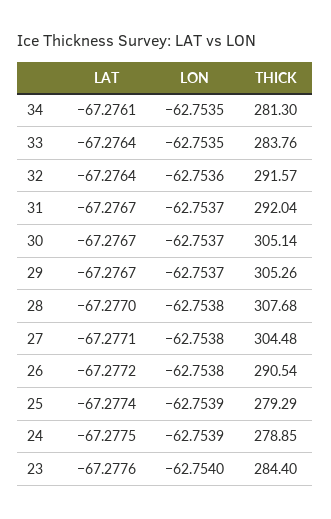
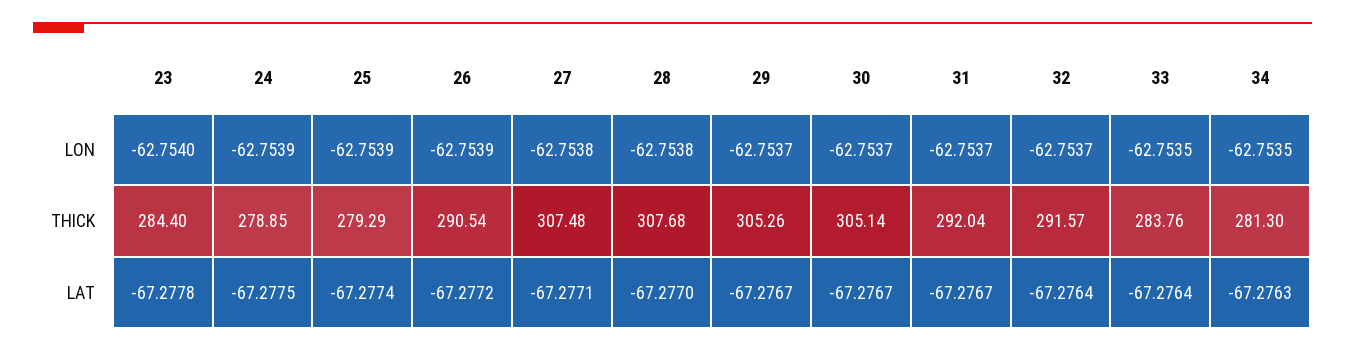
LAT, 34: -67.2761 -> -67.2763
LON, 32: -62.7536 -> -62.7537
THICK, 27: 304.48 -> 307.48
LON, 26: -62.7538 -> -62.7539
LAT, 23: -67.2776 -> -67.2778

